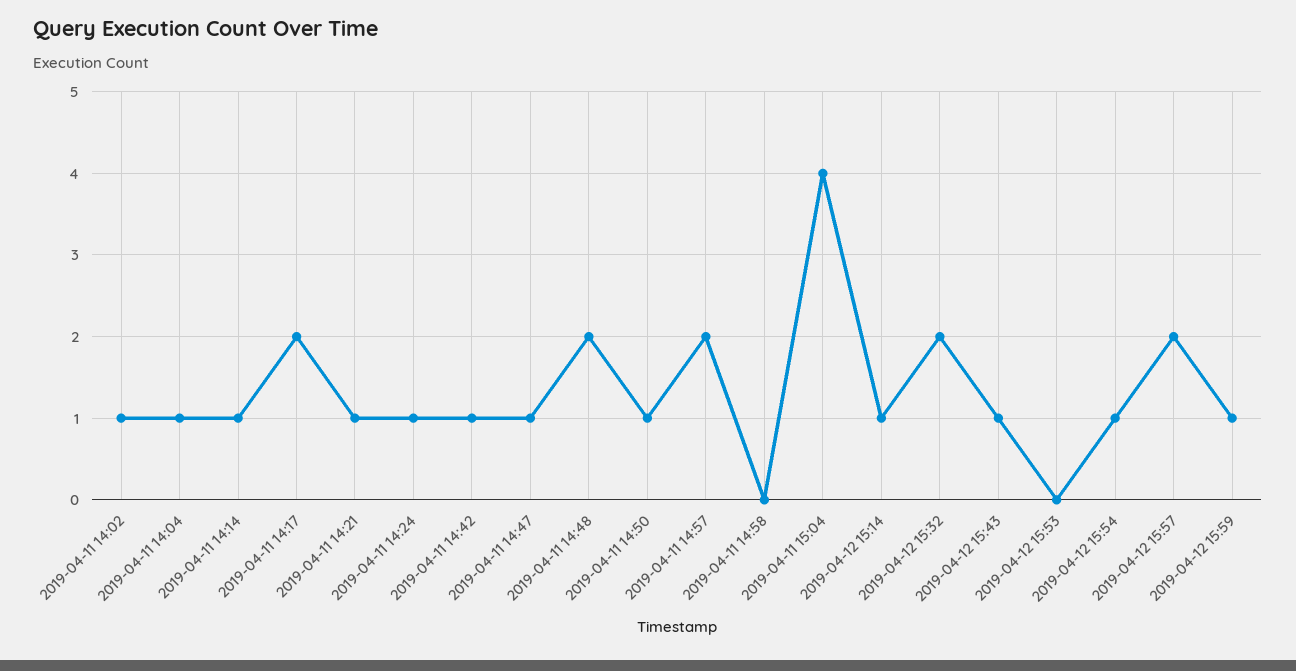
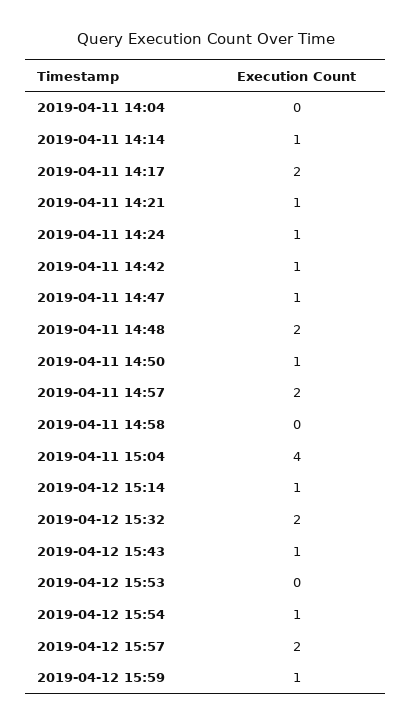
2019-04-11 14:02: 1 -> none
2019-04-11 14:04: 1 -> 0

